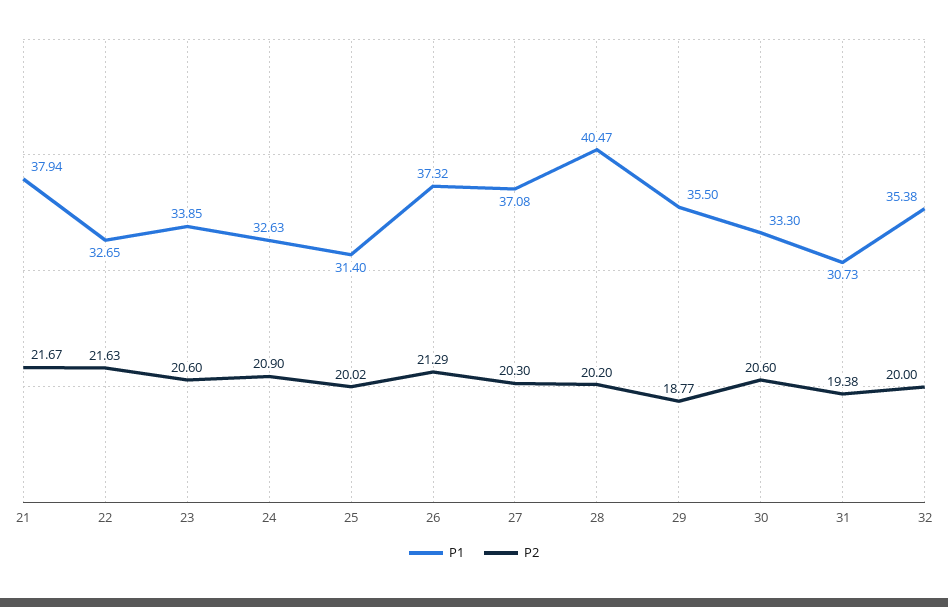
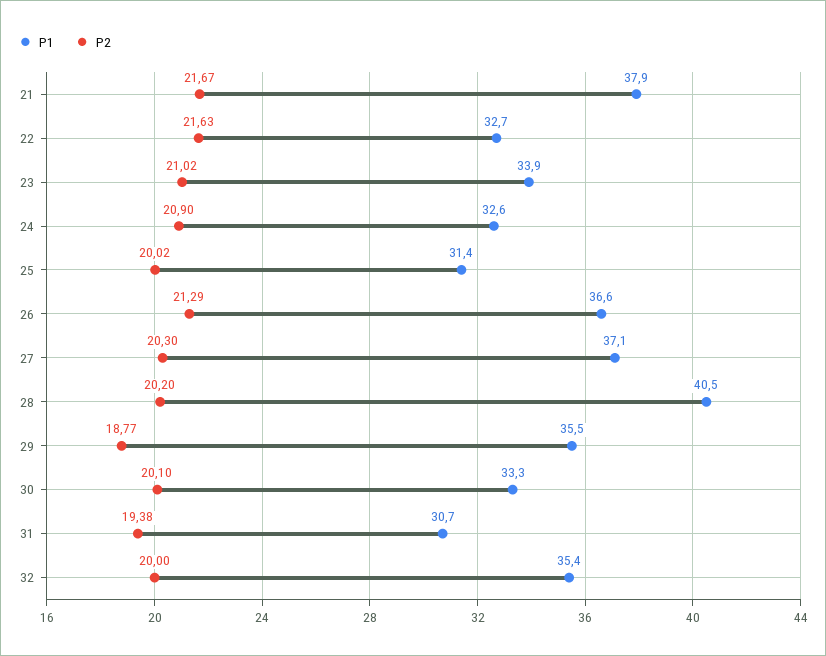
P2, 23: 20.6 -> 21.02
P1, 26: 37.32 -> 36.6
P2, 30: 20.6 -> 20.1

